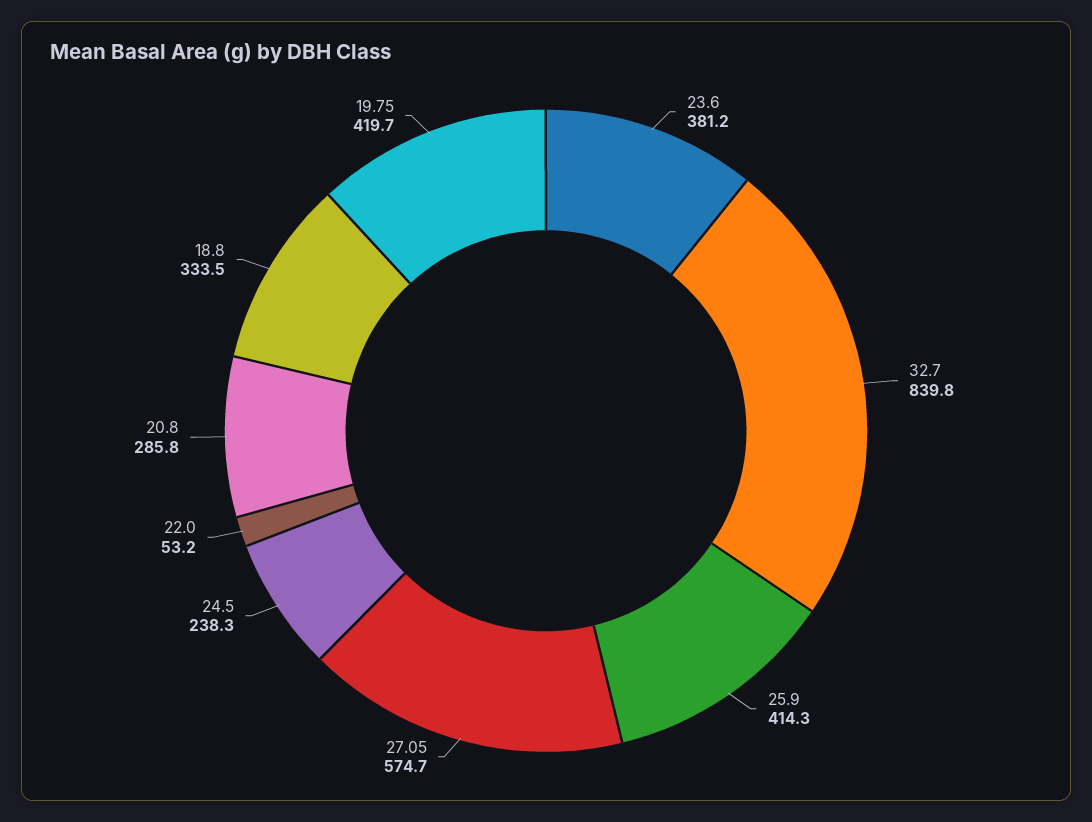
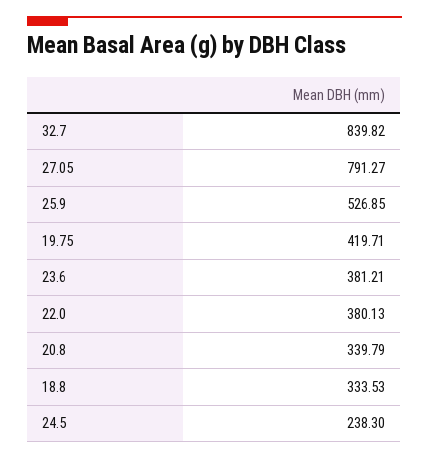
25.9: 414.3 -> 526.85
27.05: 574.7 -> 791.27
22.0: 53.2 -> 380.13
20.8: 285.8 -> 339.79

